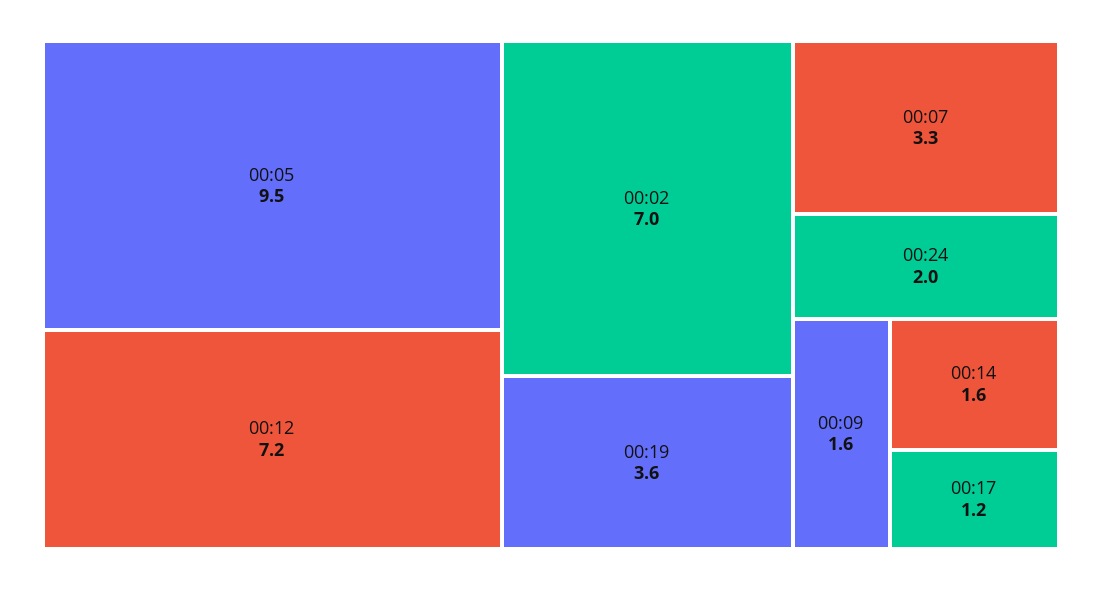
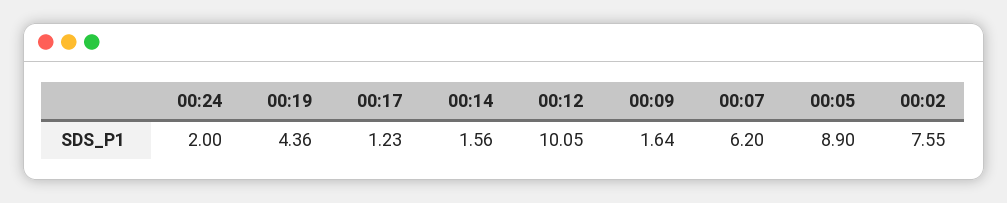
00:05: 9.5 -> 8.9
00:12: 7.2 -> 10.05
00:02: 7 -> 7.55
00:19: 3.6 -> 4.36
00:07: 3.3 -> 6.2

